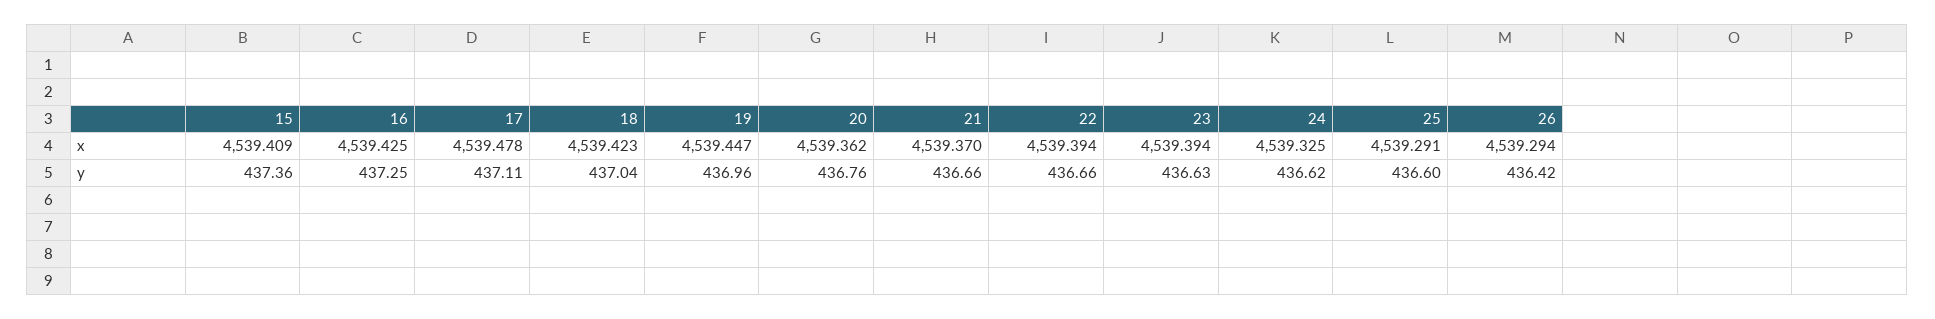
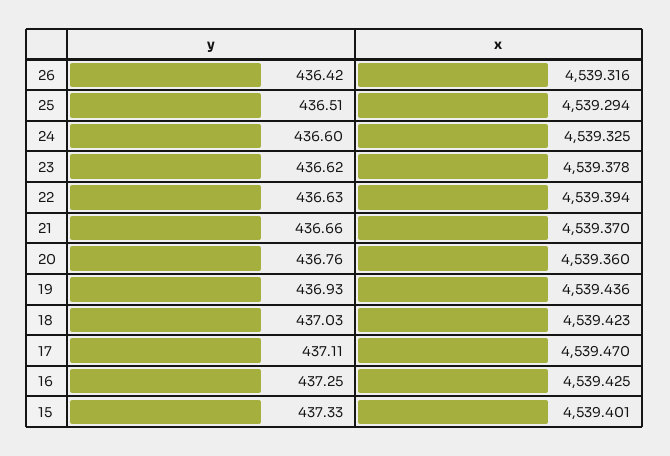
15, x: 4539.409 -> 4539.401
17, x: 4539.478 -> 4539.47
19, x: 4539.447 -> 4539.436
20, x: 4539.362 -> 4539.36
23, x: 4539.394 -> 4539.378
25, x: 4539.291 -> 4539.294
26, x: 4539.294 -> 4539.316
15, y: 437.36 -> 437.33
18, y: 437.04 -> 437.03
19, y: 436.96 -> 436.93
22, y: 436.66 -> 436.63
23, y: 436.63 -> 436.62
24, y: 436.62 -> 436.6
25, y: 436.6 -> 436.51

